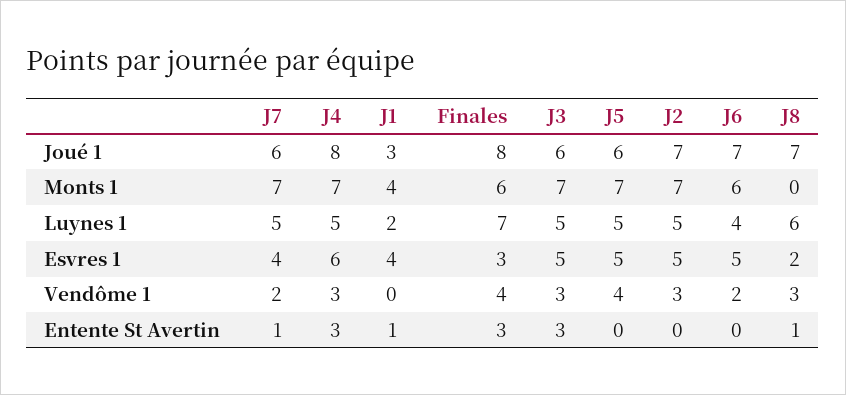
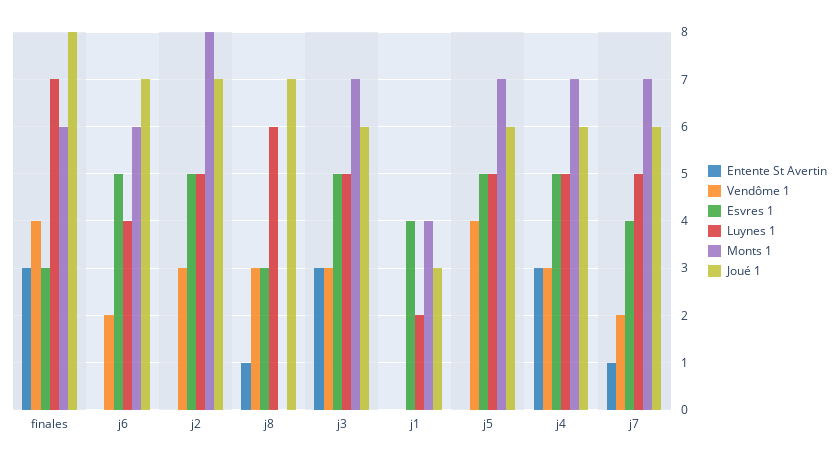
Joué 1, J4: 8 -> 6
Monts 1, J2: 7 -> 8
Esvres 1, J4: 6 -> 5
Esvres 1, J8: 2 -> 3
Entente St Avertin, J1: 1 -> 0

